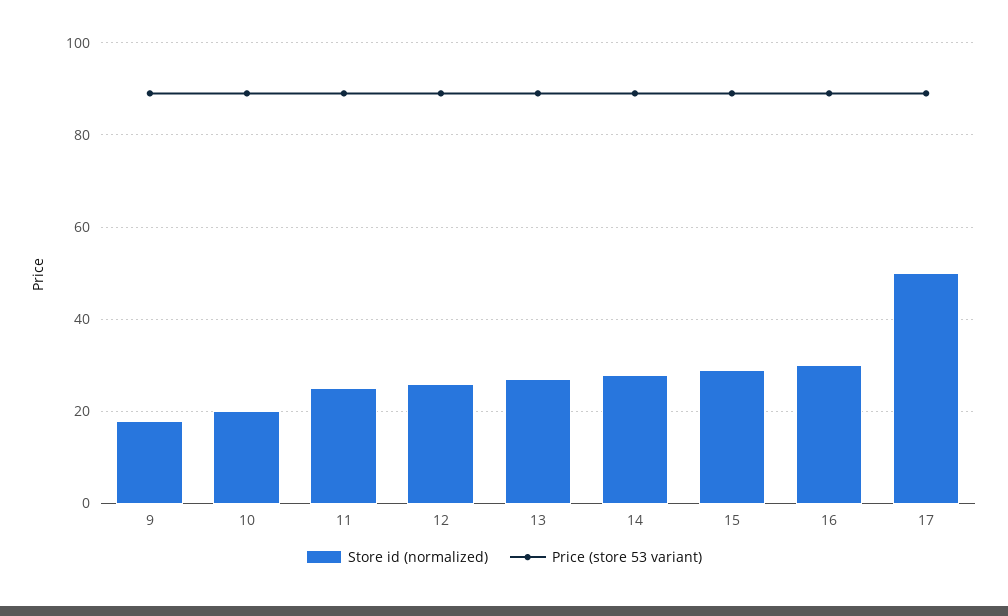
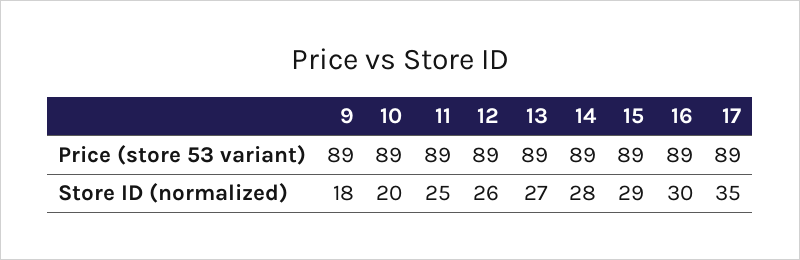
Store id (normalized), 17: 50 -> 35

